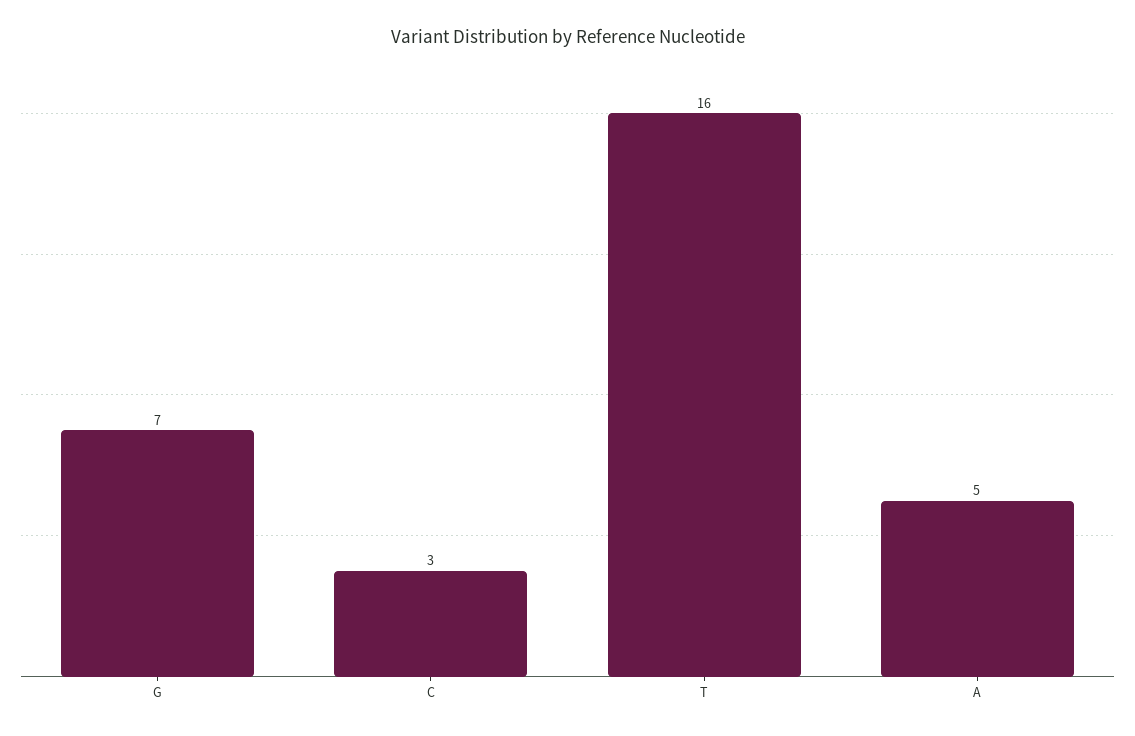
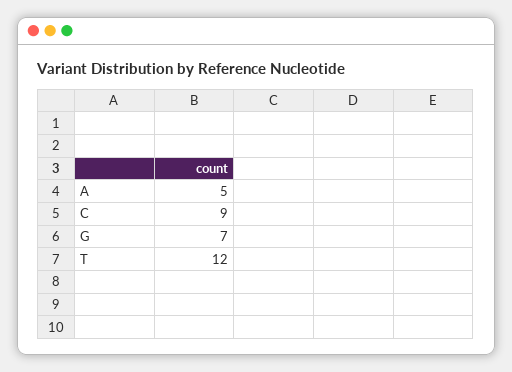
C: 3 -> 9
T: 16 -> 12

